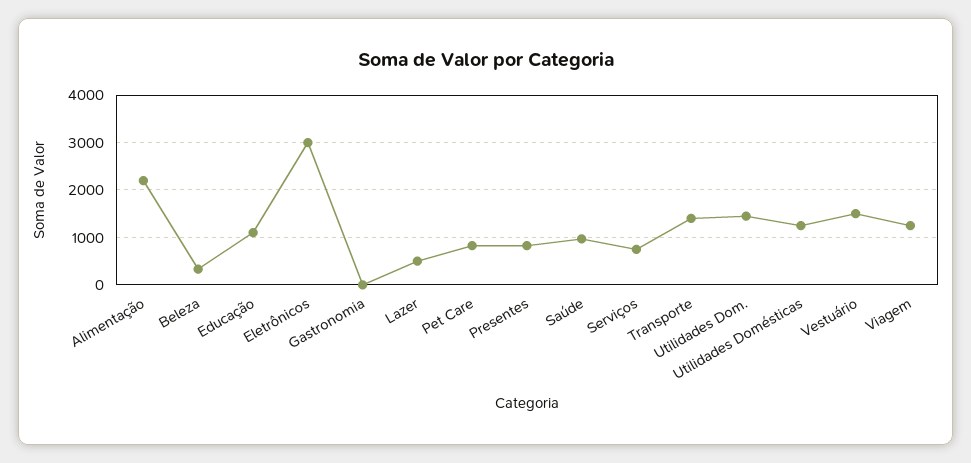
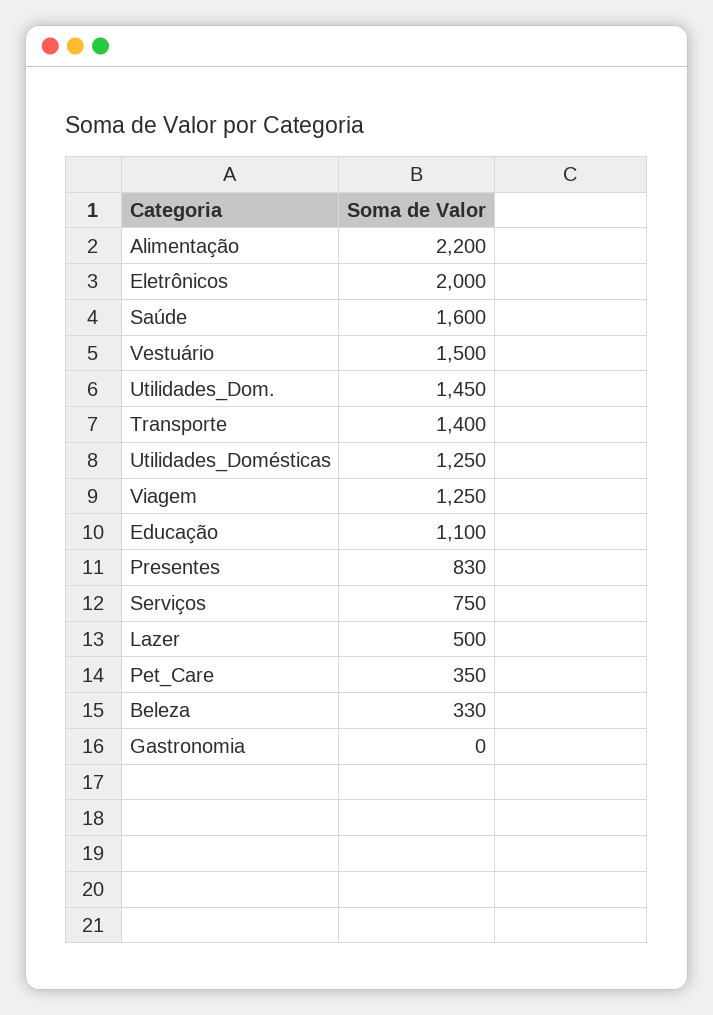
Eletrônicos: 3000 -> 2000
Pet Care: 800 -> 350
Saúde: 1000 -> 1600

